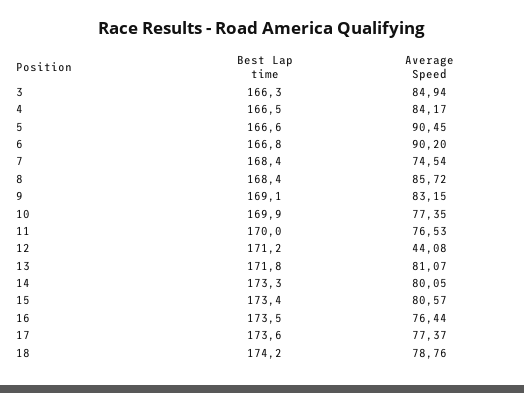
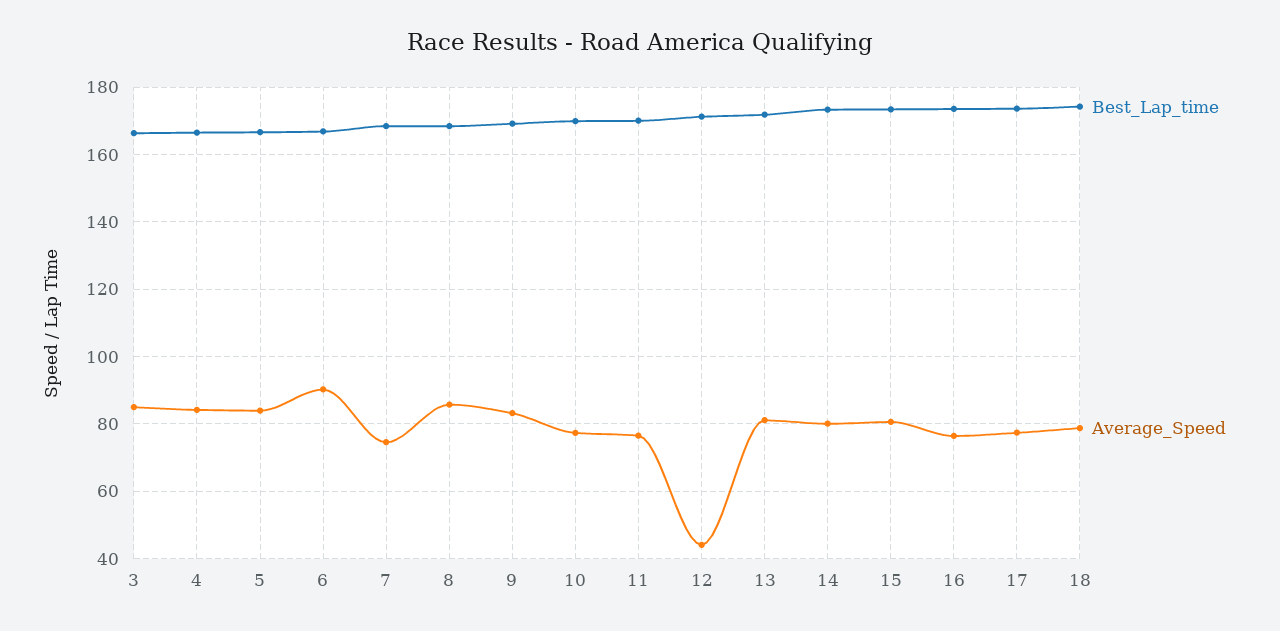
Average Speed, 5: 90.45 -> 84

